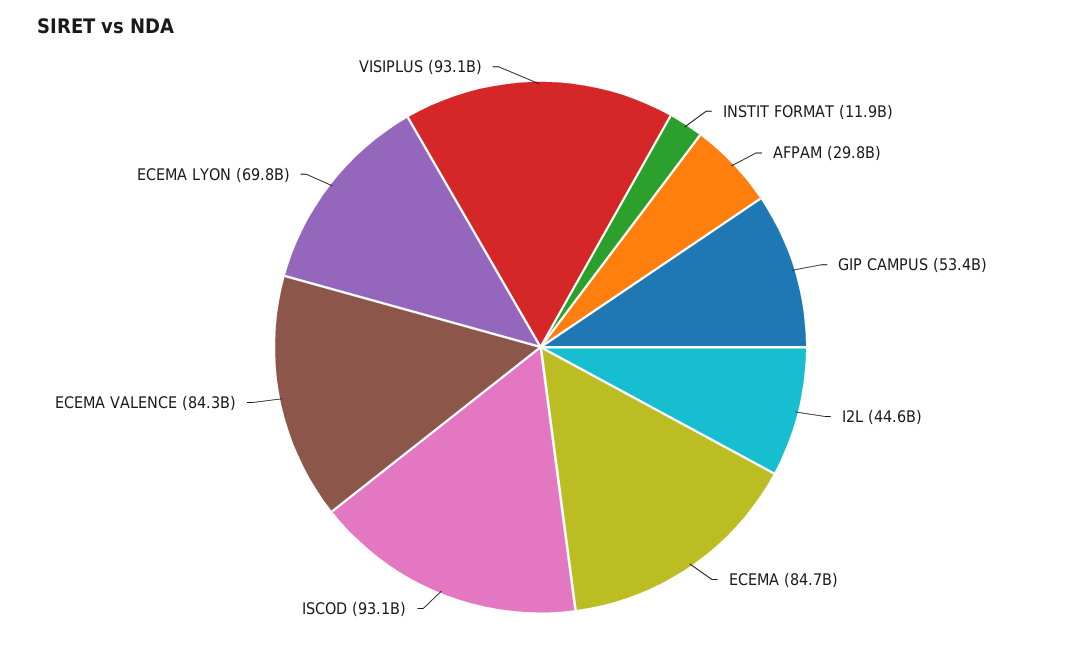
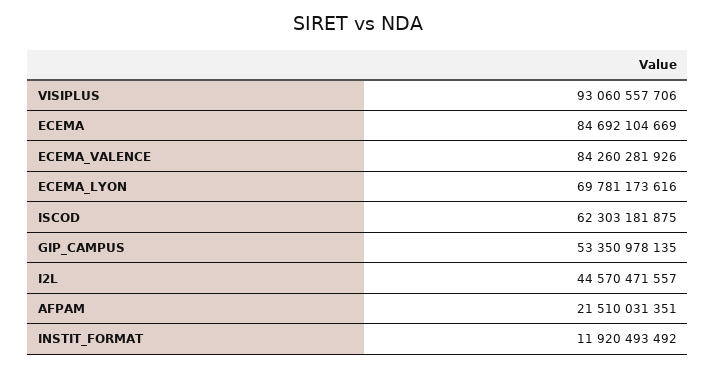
AFPAM: 29800000000 -> 21510031351
ISCOD: 93100000000 -> 62303181875

